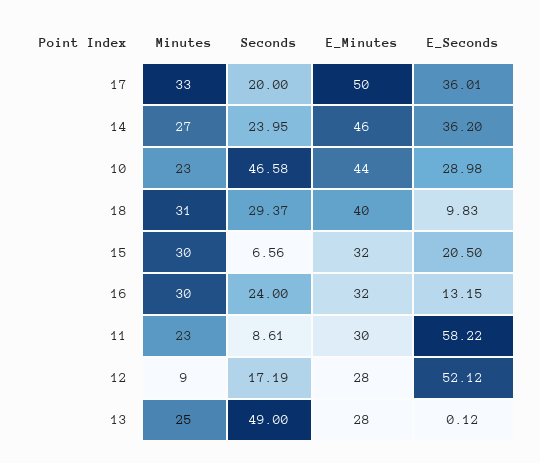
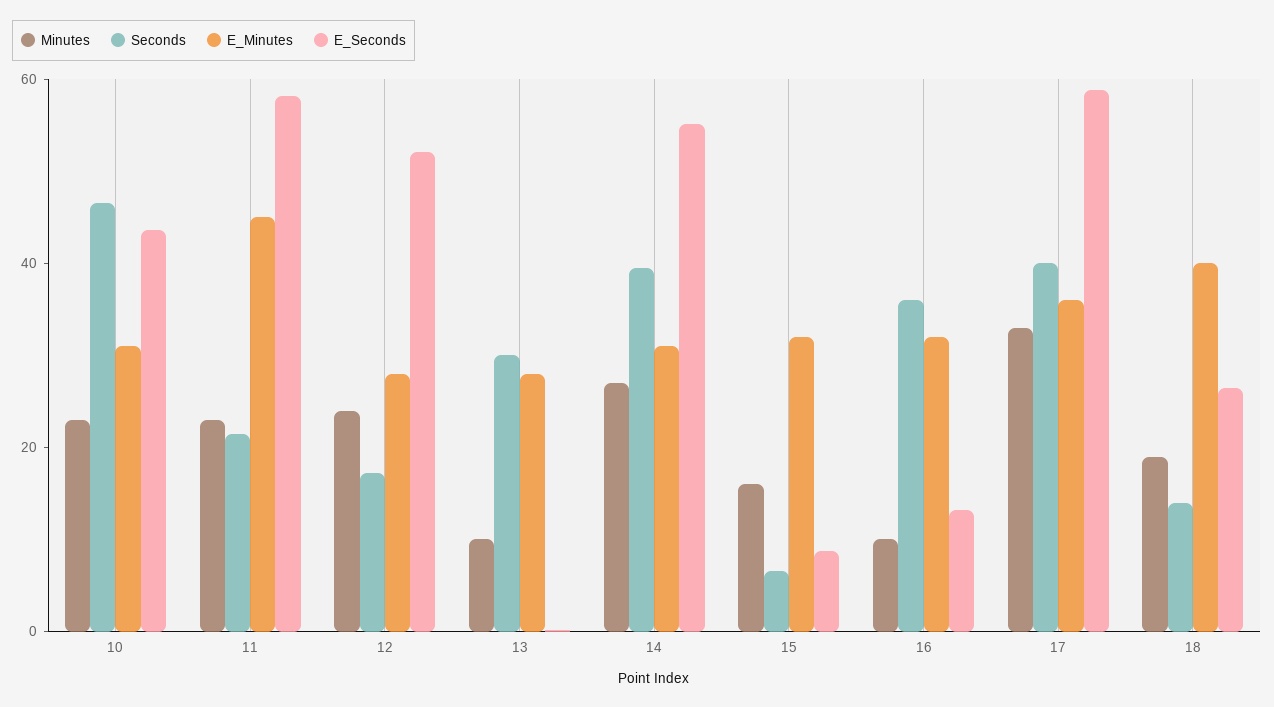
Seconds, 17: 20 -> 40
E_Minutes, 17: 50 -> 35
E_Seconds, 17: 36.01 -> 60
Seconds, 14: 23.95 -> 40
E_Minutes, 14: 46 -> 30
E_Seconds, 14: 36.2 -> 55
E_Minutes, 10: 44 -> 30
E_Seconds, 10: 28.98 -> 45
Minutes, 18: 31 -> 20
Seconds, 18: 29.37 -> 15
E_Seconds, 18: 9.83 -> 25
Minutes, 15: 30 -> 15
E_Seconds, 15: 20.5 -> 10
Minutes, 16: 30 -> 10
Seconds, 16: 24 -> 35
Seconds, 11: 8.61 -> 20
E_Minutes, 11: 30 -> 45
Minutes, 12: 9 -> 25
Minutes, 13: 25 -> 10
Seconds, 13: 49 -> 30

